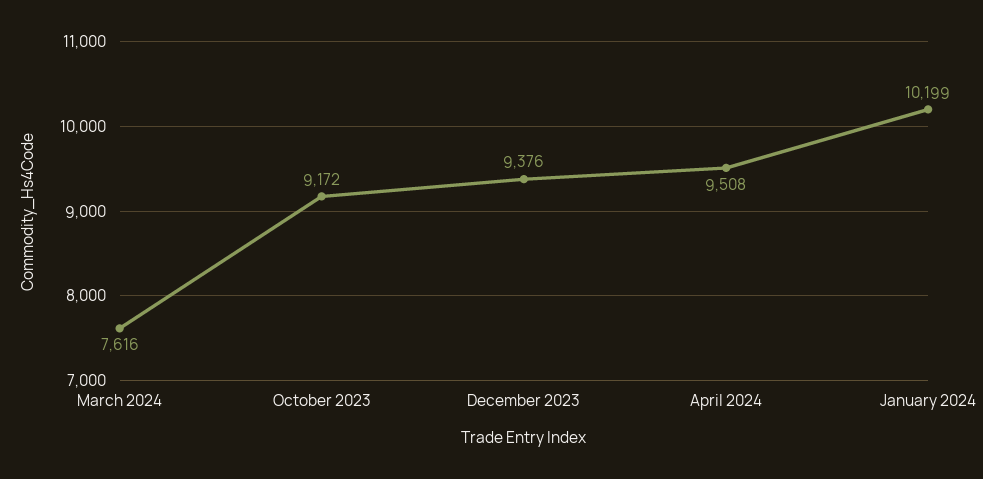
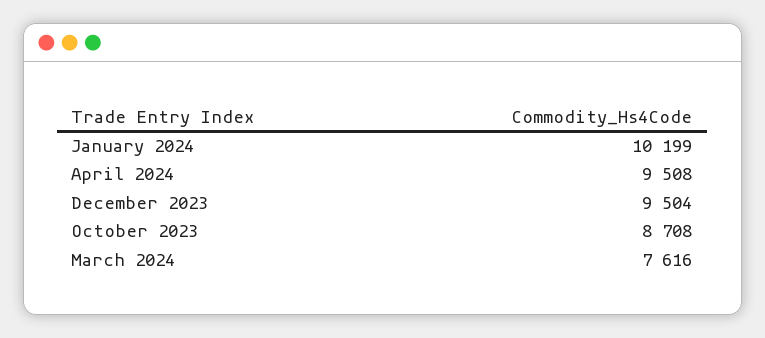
October 2023: 9172 -> 8708
December 2023: 9376 -> 9504

